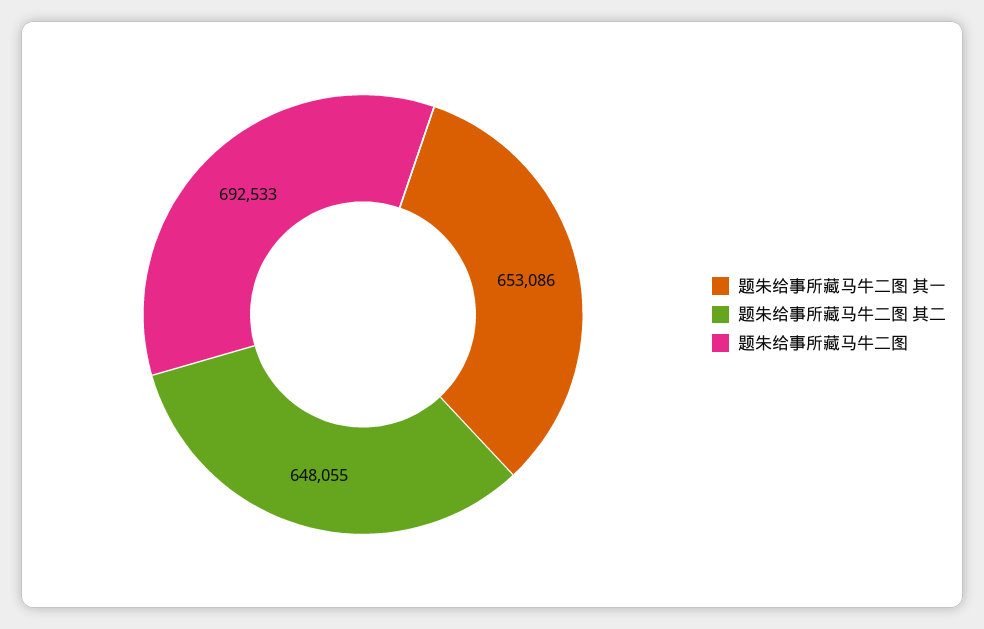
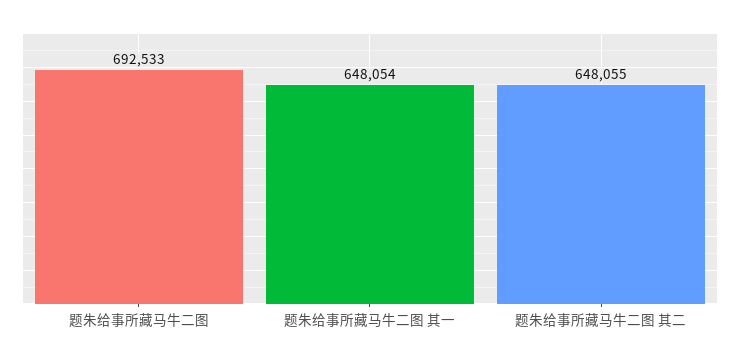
题朱给事所藏马牛二图 其一: 653086 -> 648054

